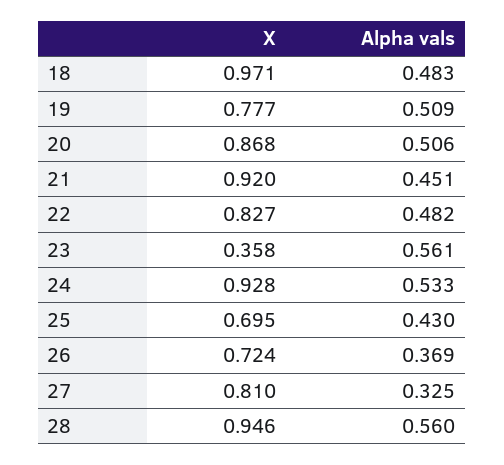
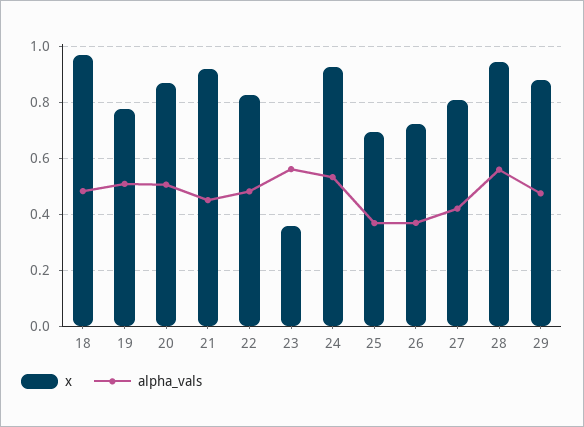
Alpha vals, 25: 0.43 -> 0.375
Alpha vals, 27: 0.325 -> 0.425
X, 29: none -> 0.875
Alpha vals, 29: none -> 0.475

